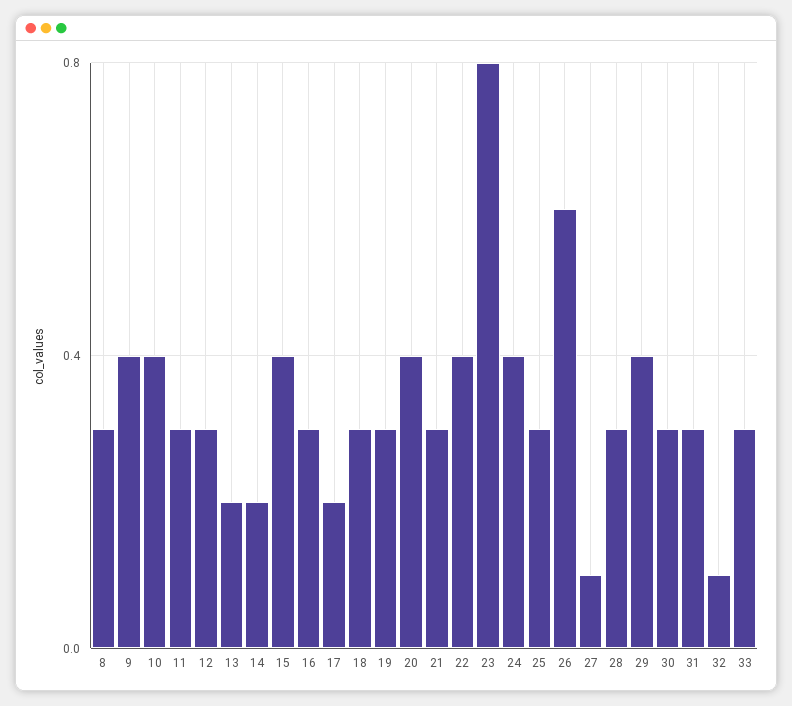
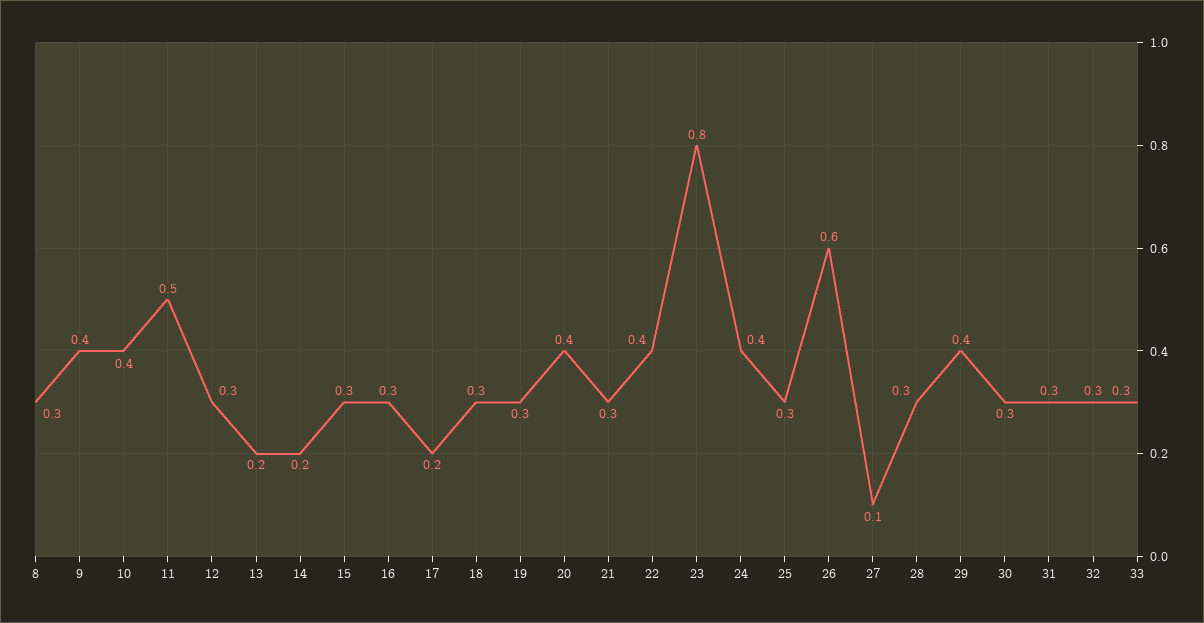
11: 0.3 -> 0.5
15: 0.4 -> 0.3
32: 0.1 -> 0.3

